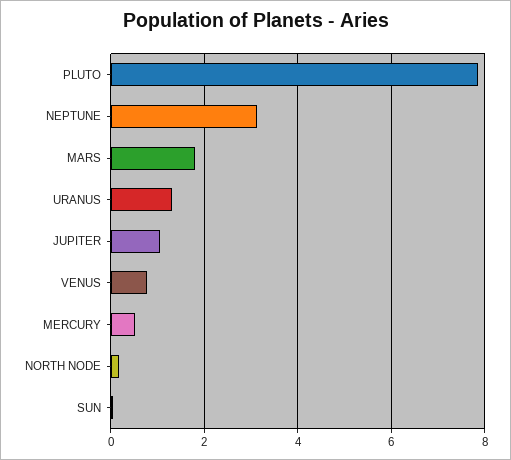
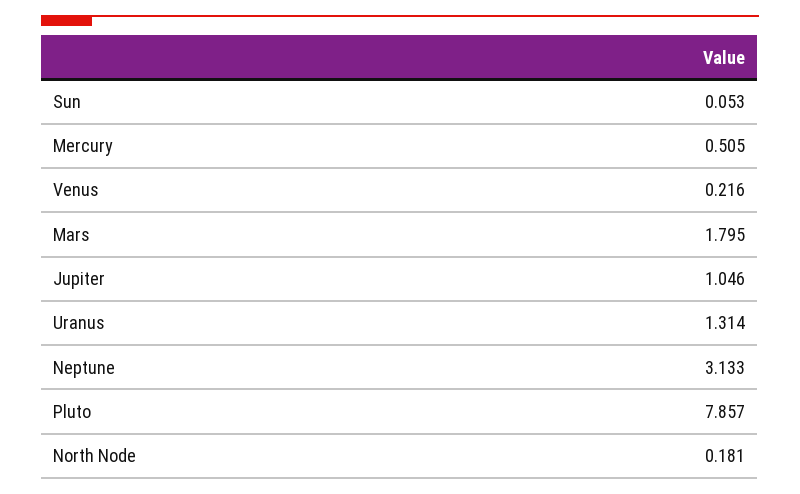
VENUS: 0.8 -> 0.216

